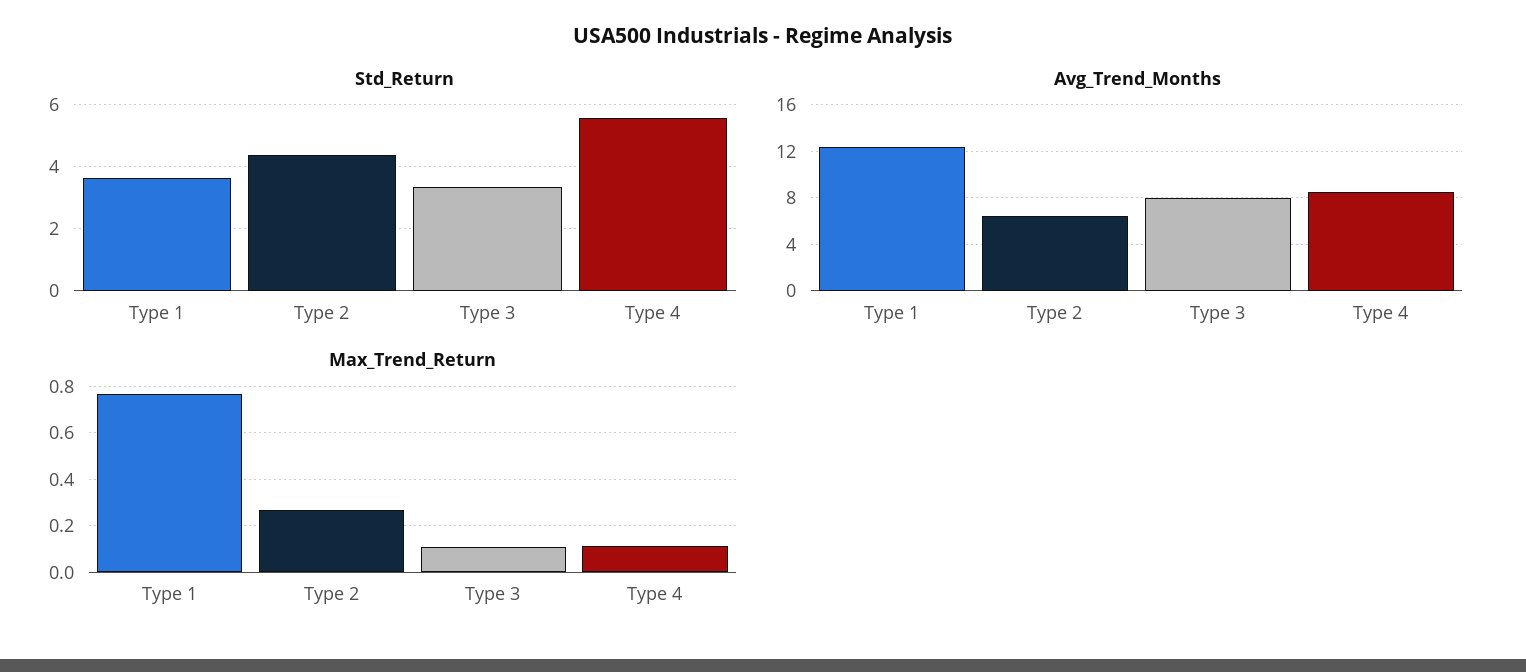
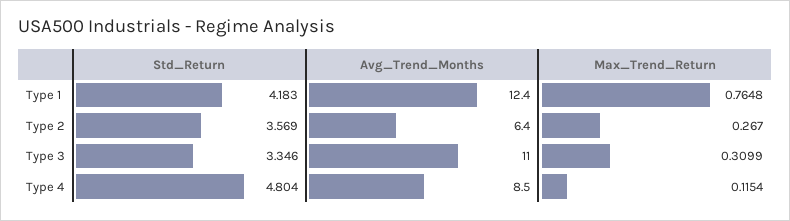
Std_Return, Type 1: 3.6 -> 4.183
Std_Return, Type 2: 4.4 -> 3.569
Std_Return, Type 4: 5.6 -> 4.804
Avg_Trend_Months, Type 3: 8 -> 11
Max_Trend_Return, Type 3: 0.1 -> 0.3099

